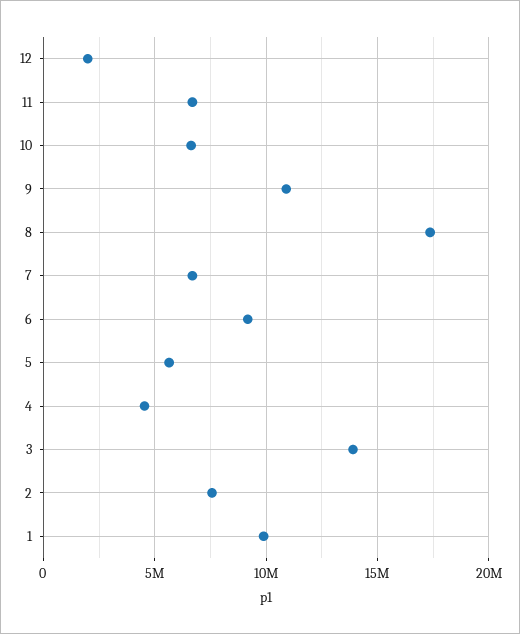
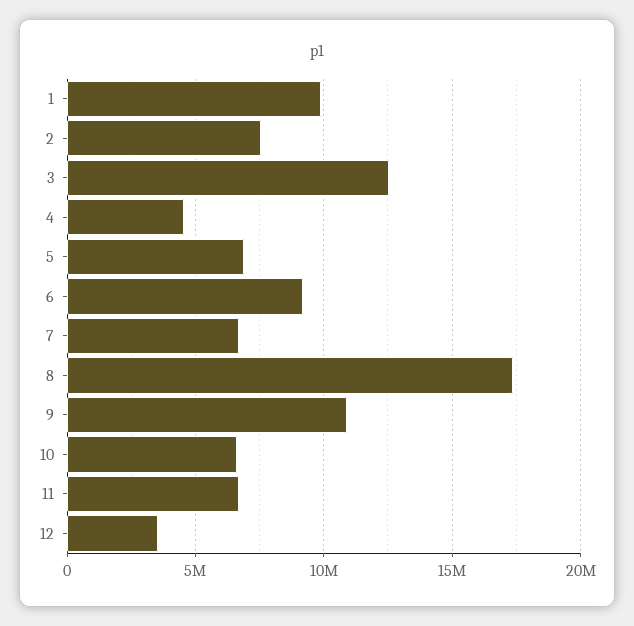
12: 2000000 -> 3500000
5: 5500000 -> 7000000
3: 14000000 -> 12500000

